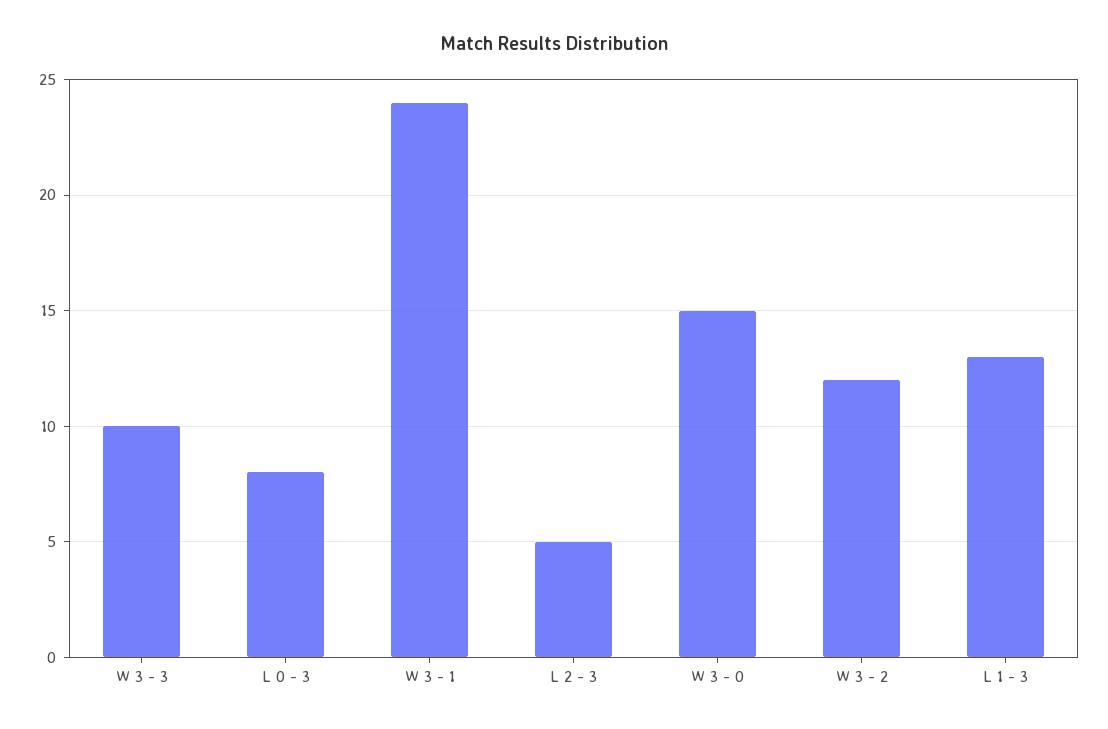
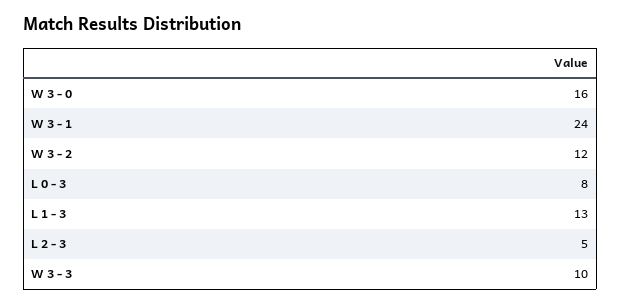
W 3 - 0: 15 -> 16

